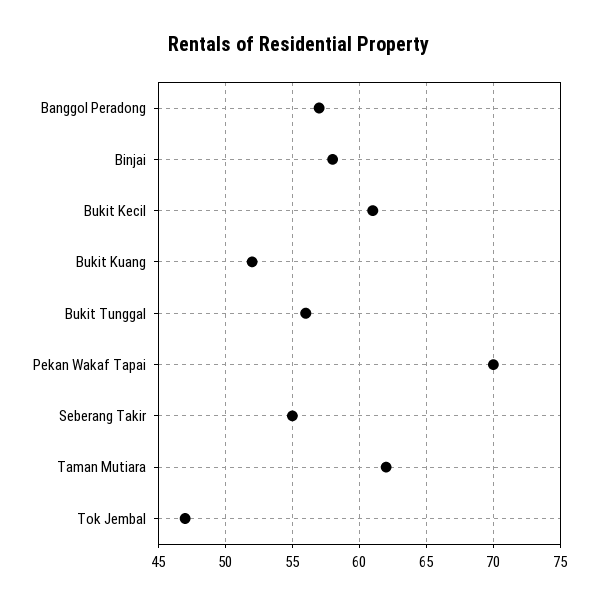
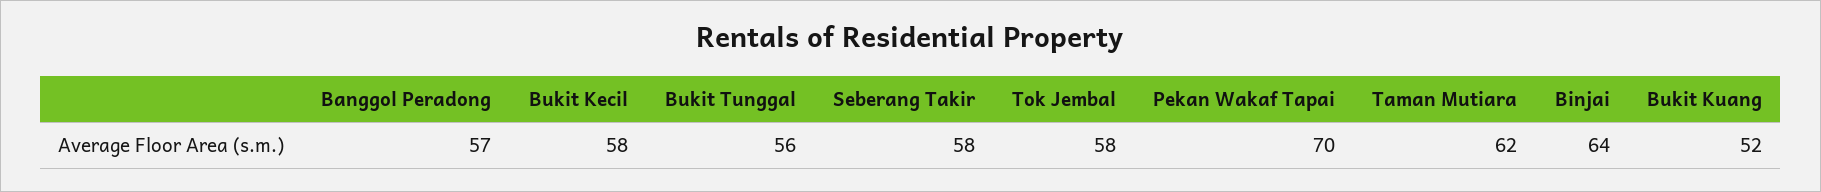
Binjai: 58 -> 64
Bukit Kecil: 61 -> 58
Seberang Takir: 55 -> 58
Tok Jembal: 47 -> 58

